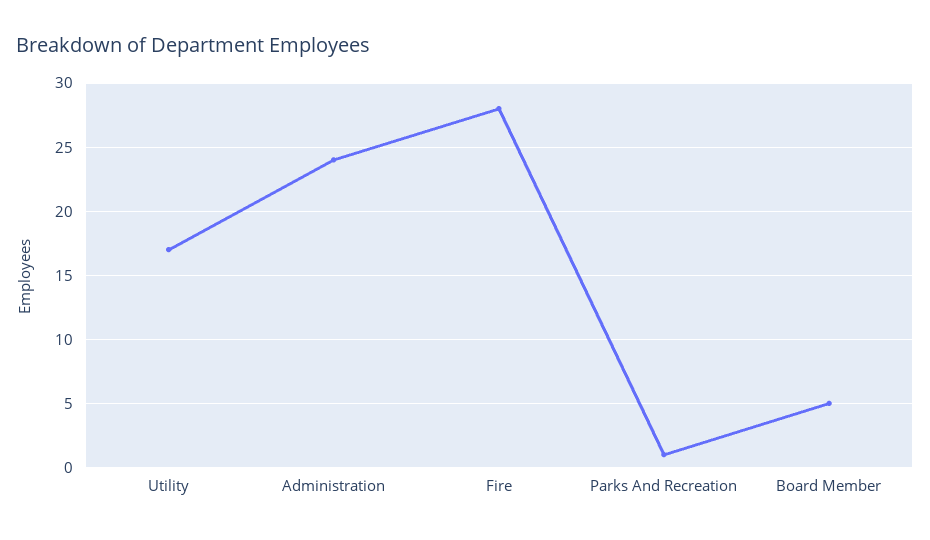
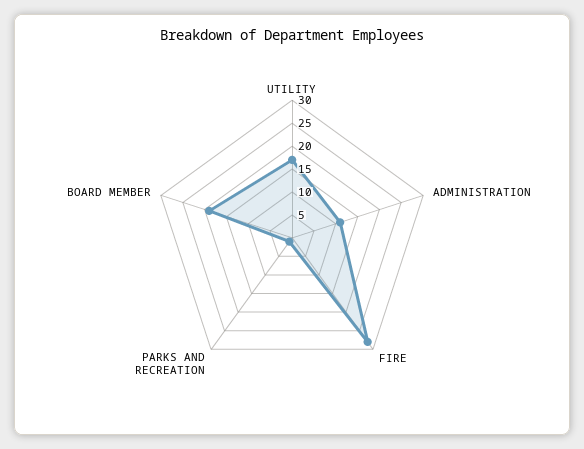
Administration: 24 -> 10
Board Member: 5 -> 20

